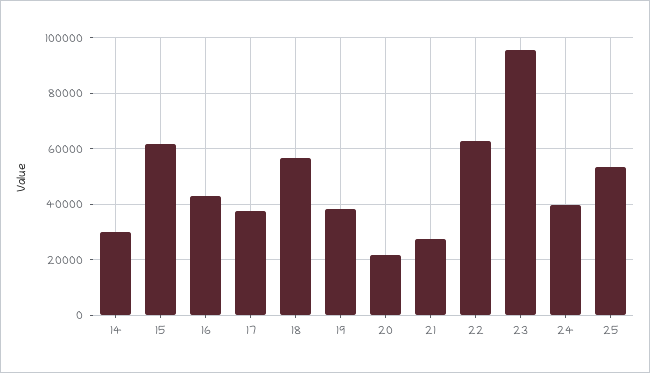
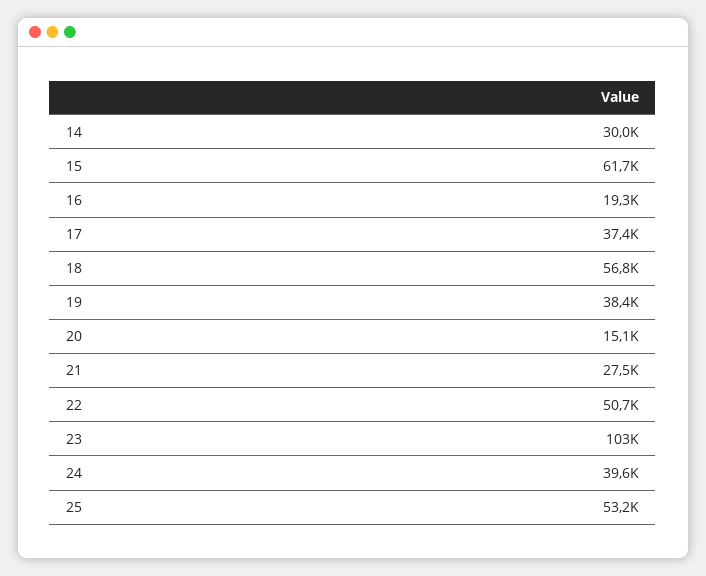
16: 42500 -> 19300
20: 22500 -> 15100
22: 62500 -> 50700
23: 95000 -> 103000

